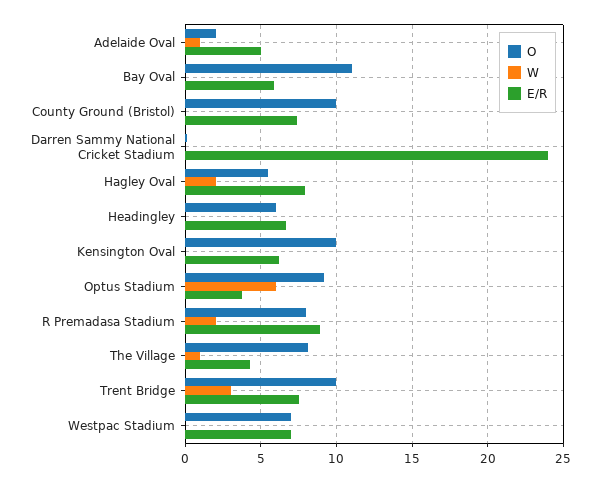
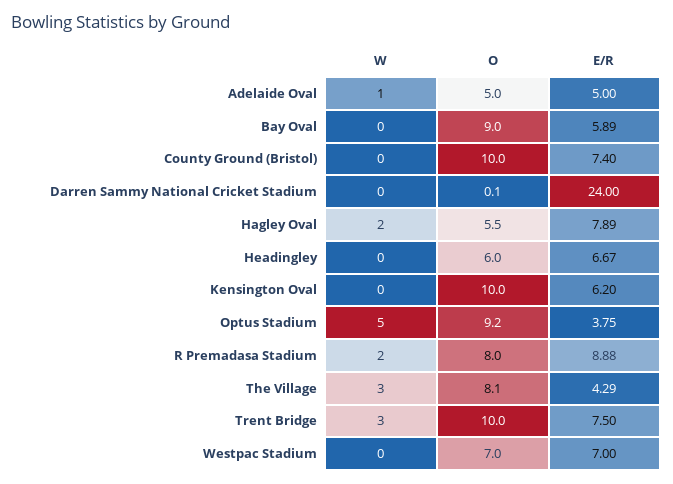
O, Adelaide Oval: 2 -> 5
O, Bay Oval: 11 -> 9
W, Optus Stadium: 6 -> 5
W, The Village: 1 -> 3

